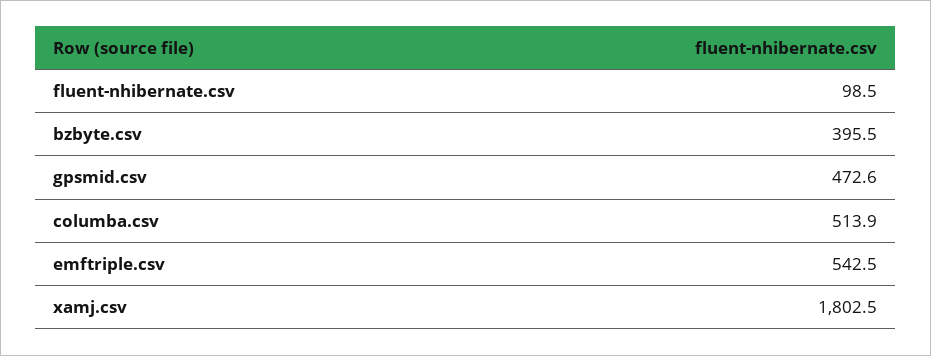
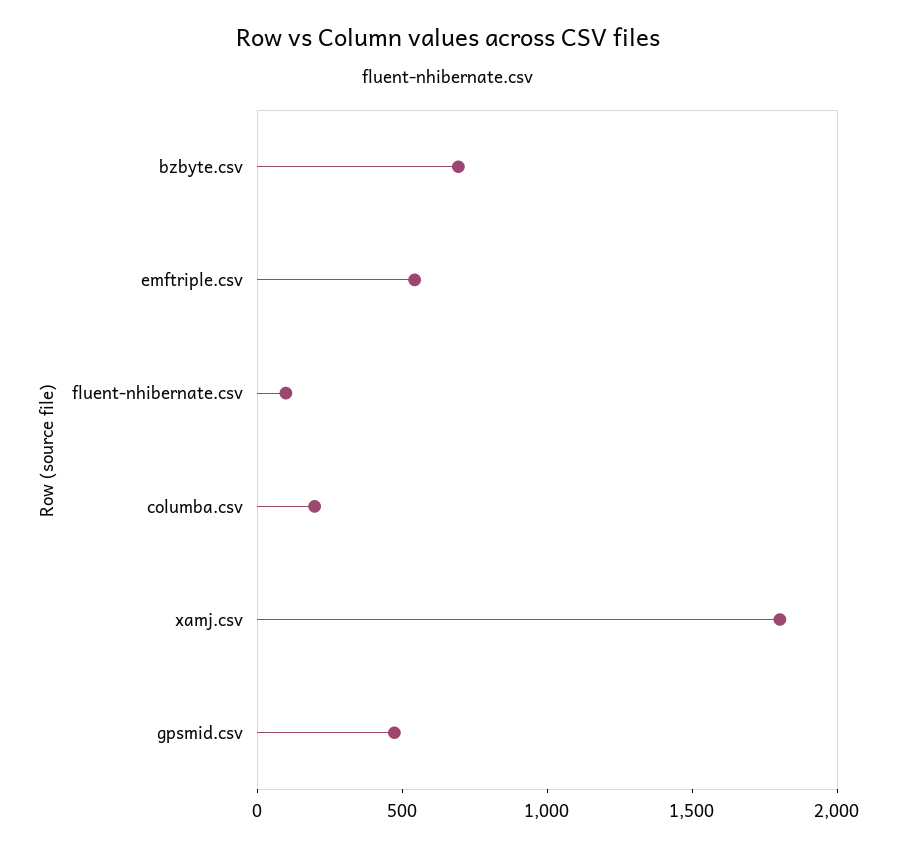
bzbyte.csv: 395.5 -> 700
columba.csv: 513.9 -> 200

